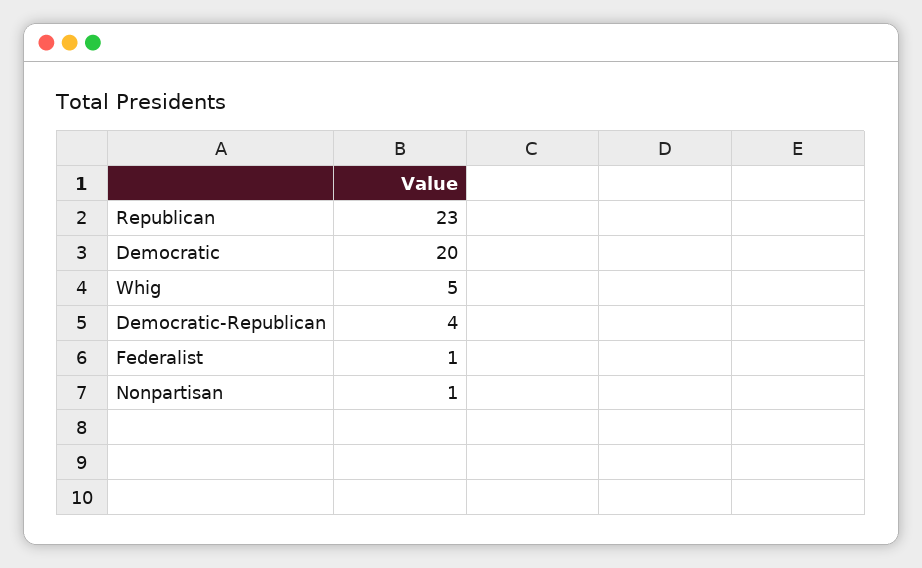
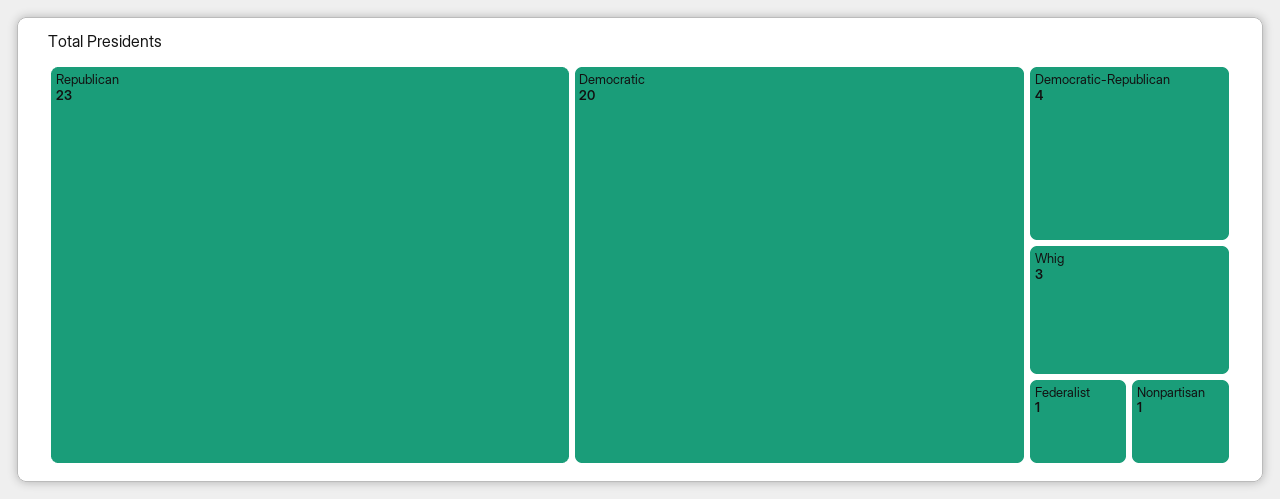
Whig: 5 -> 3

